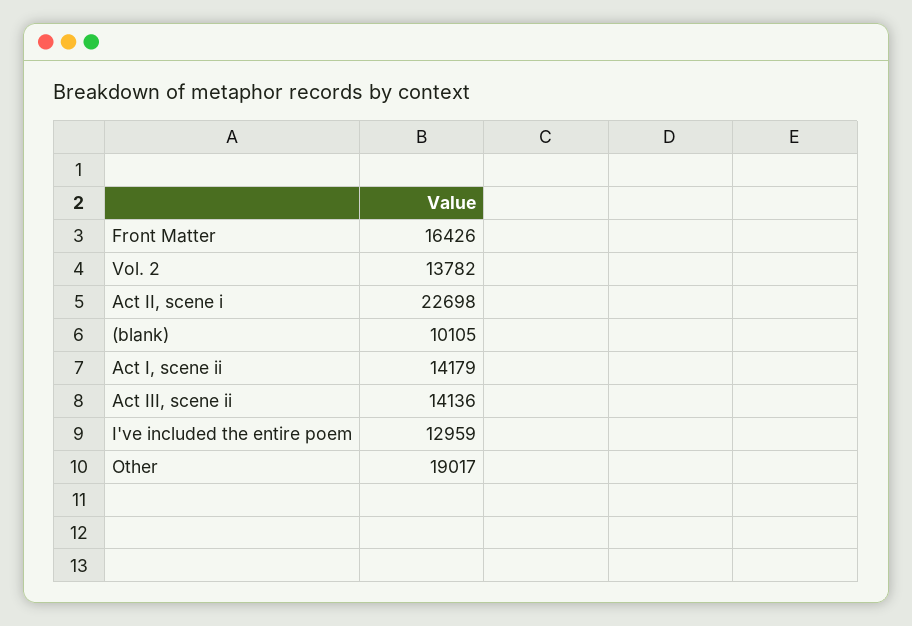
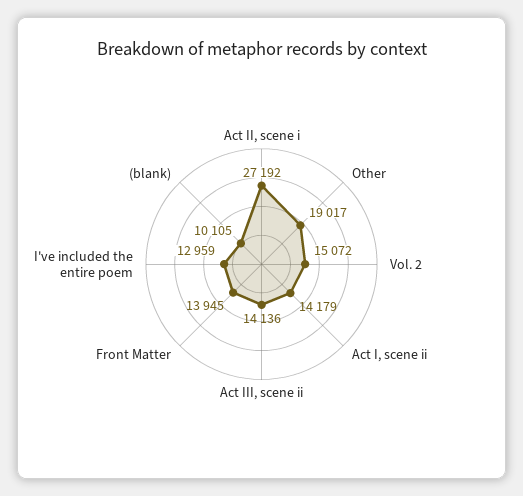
Front Matter: 16426 -> 13945
Vol. 2: 13782 -> 15072
Act II, scene i: 22698 -> 27192

